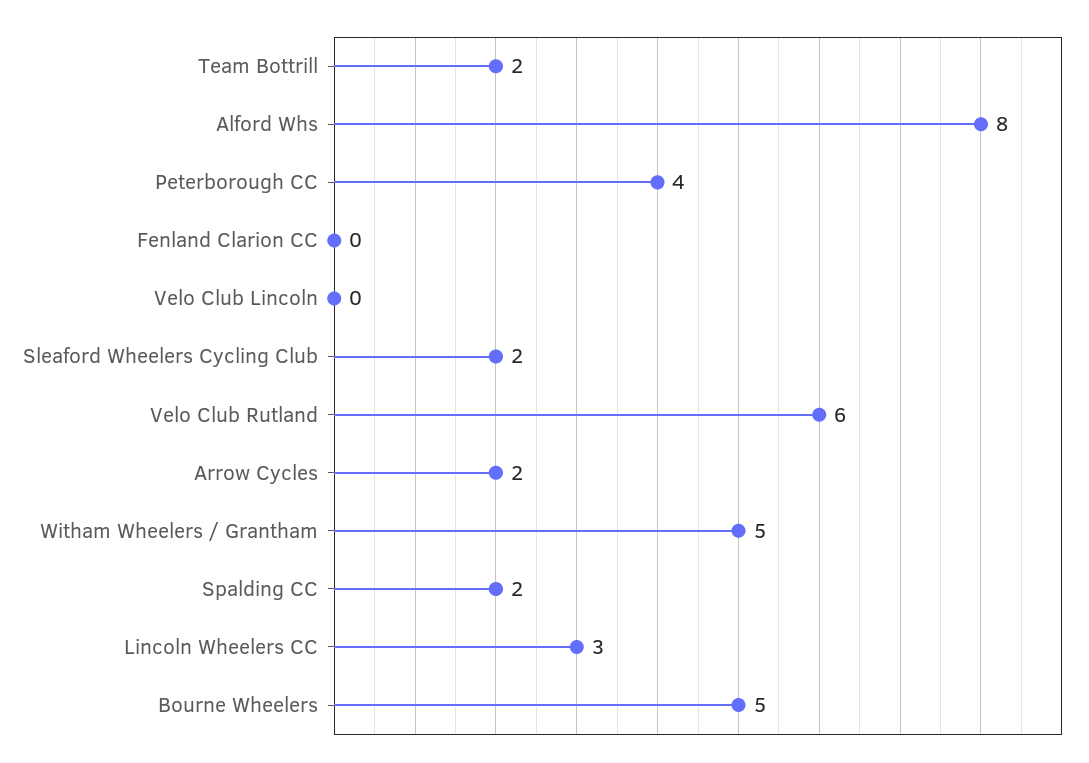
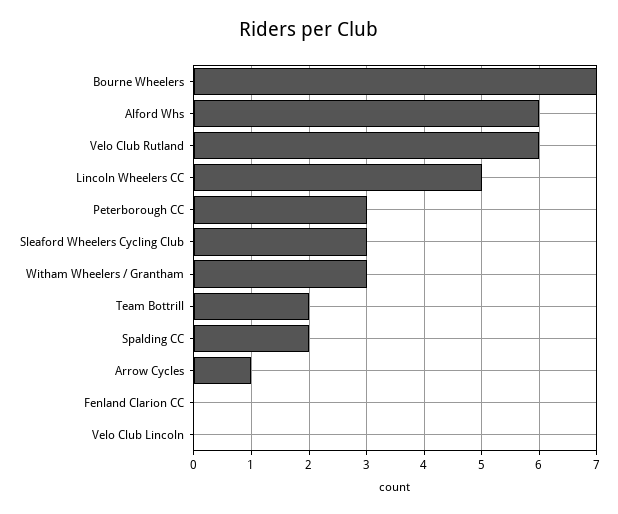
Alford Whs: 8 -> 6
Peterborough CC: 4 -> 3
Sleaford Wheelers Cycling Club: 2 -> 3
Arrow Cycles: 2 -> 1
Witham Wheelers / Grantham: 5 -> 3
Lincoln Wheelers CC: 3 -> 5
Bourne Wheelers: 5 -> 7

